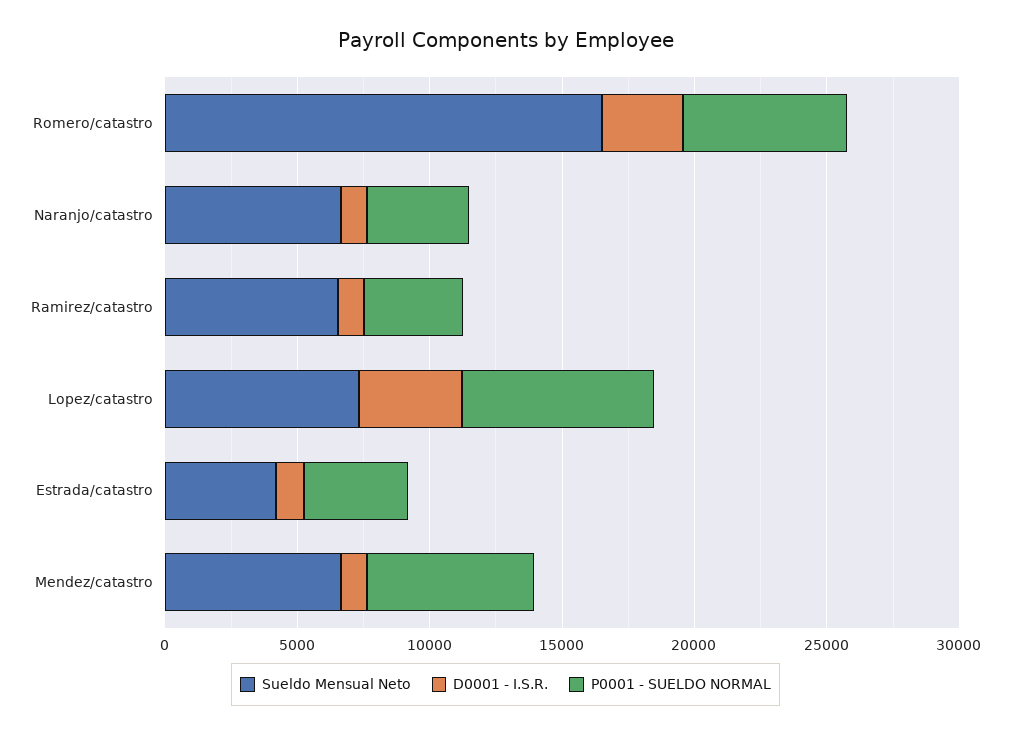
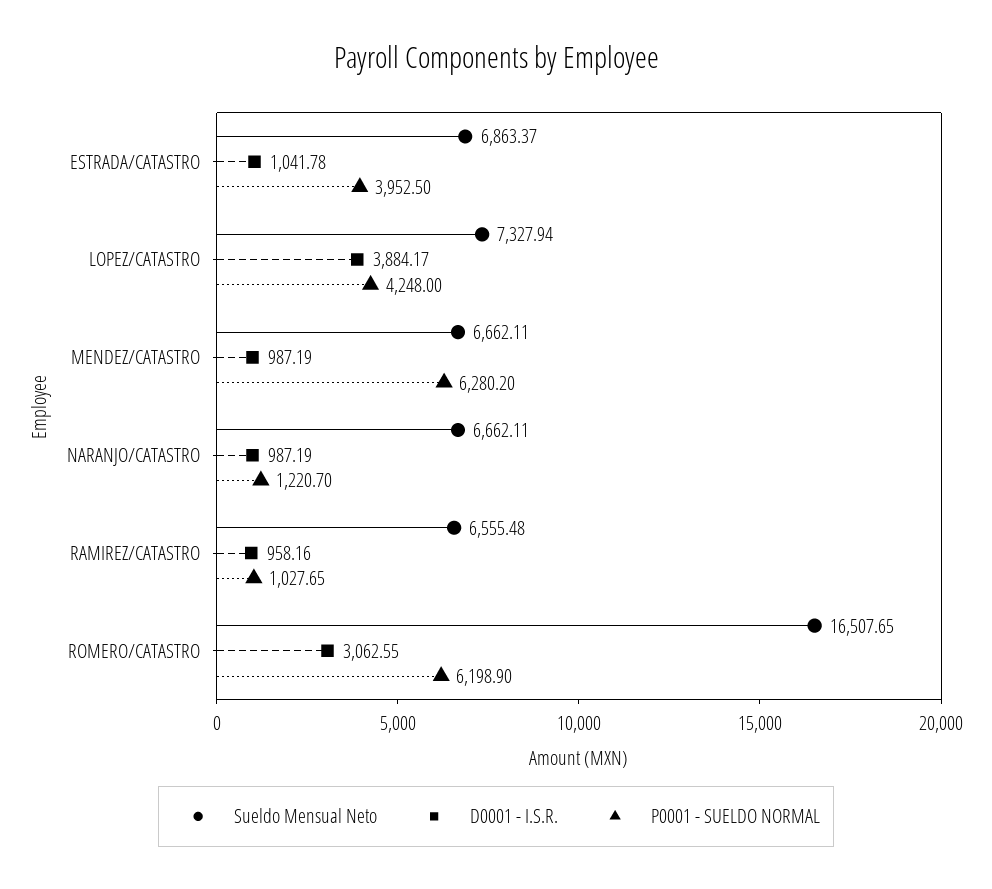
P0001 - SUELDO NORMAL, Naranjo/catastro: 4000 -> 1220.7
P0001 - SUELDO NORMAL, Ramirez/catastro: 4000 -> 1027.65
P0001 - SUELDO NORMAL, Lopez/catastro: 7000 -> 4248
Sueldo Mensual Neto, Estrada/catastro: 4000 -> 6863.37

